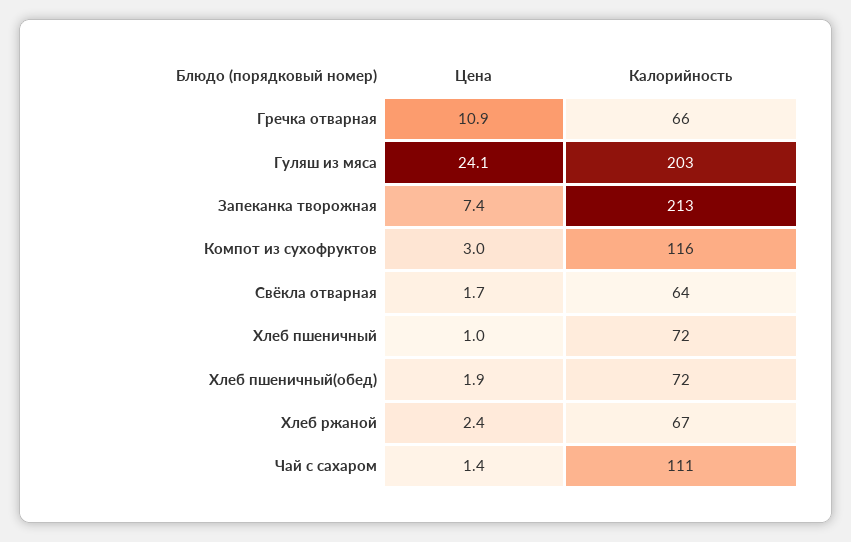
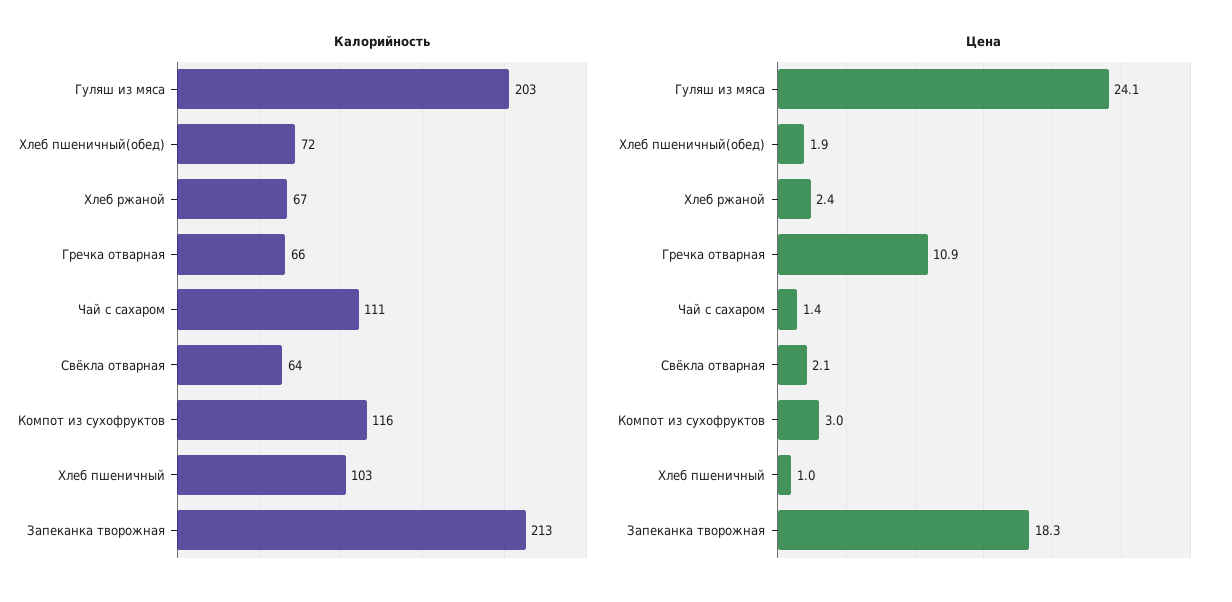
Цена, Запеканка творожная: 7.4 -> 18.3
Цена, Свёкла отварная: 1.7 -> 2.1
Калорийность, Хлеб пшеничный: 72 -> 103

